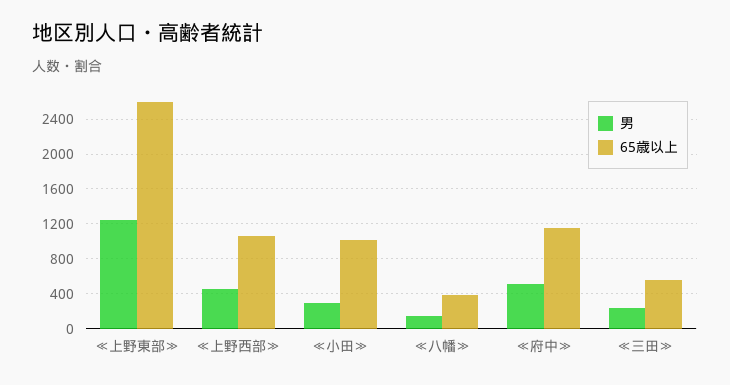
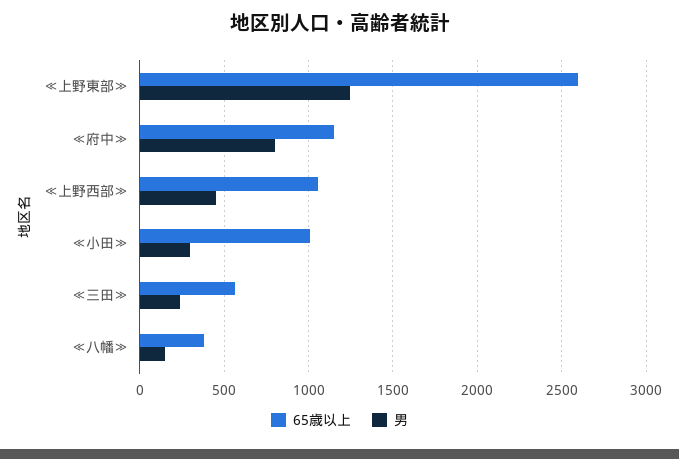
男, ≪府中≫: 500 -> 800

